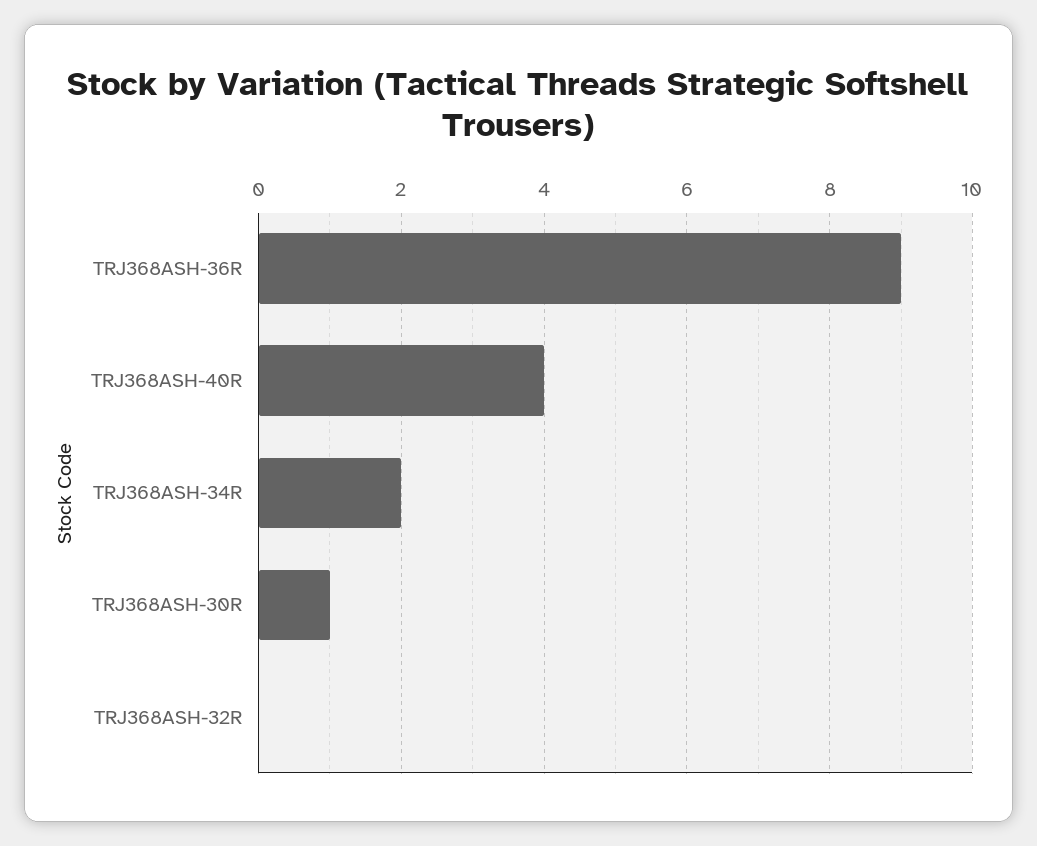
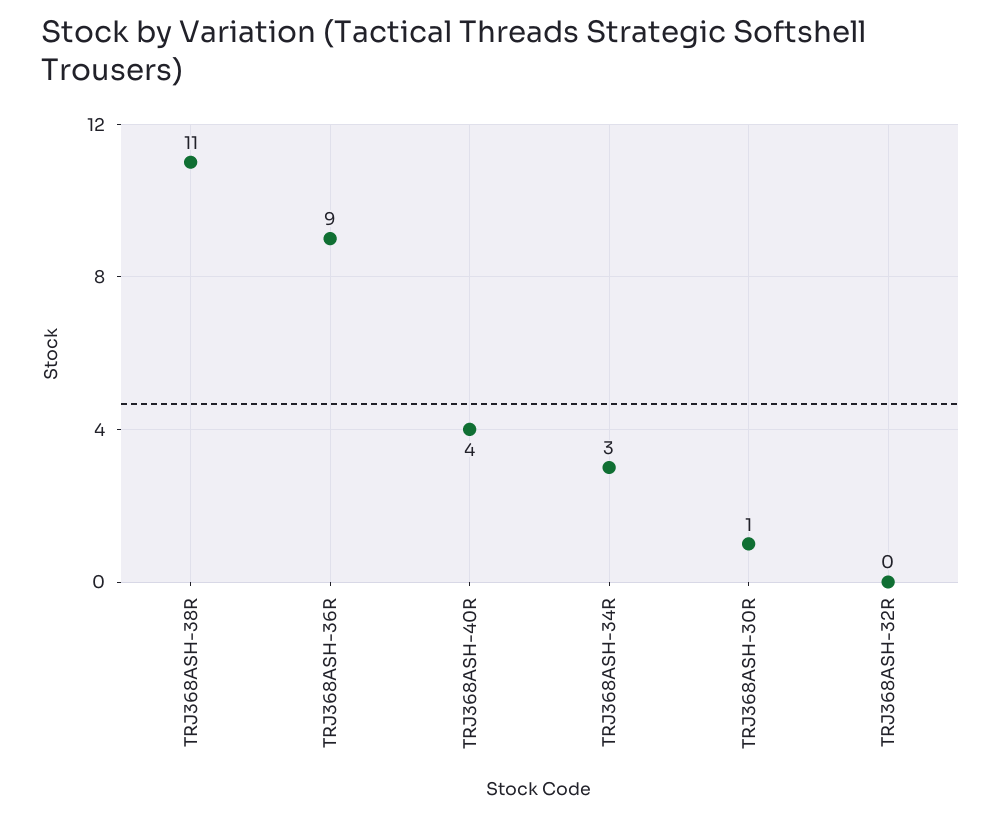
TRJ368ASH-34R: 2 -> 3
TRJ368ASH-38R: none -> 11

